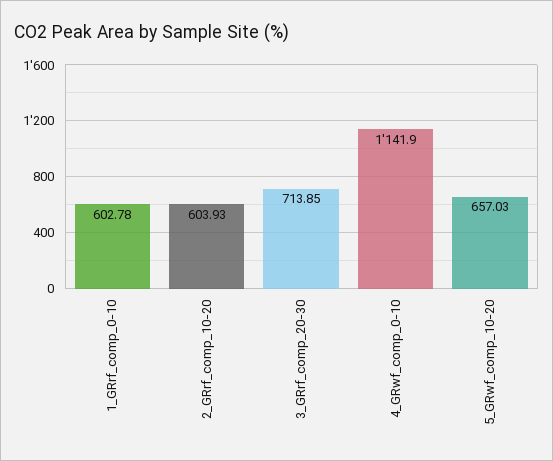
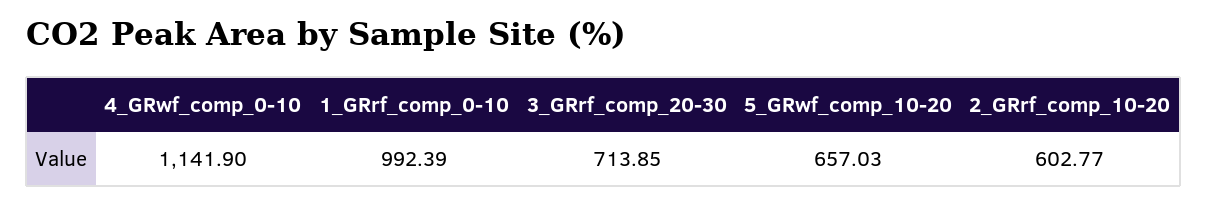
1_GRrf_comp_0-10: 602.78 -> 992.39
2_GRrf_comp_10-20: 603.93 -> 602.77

